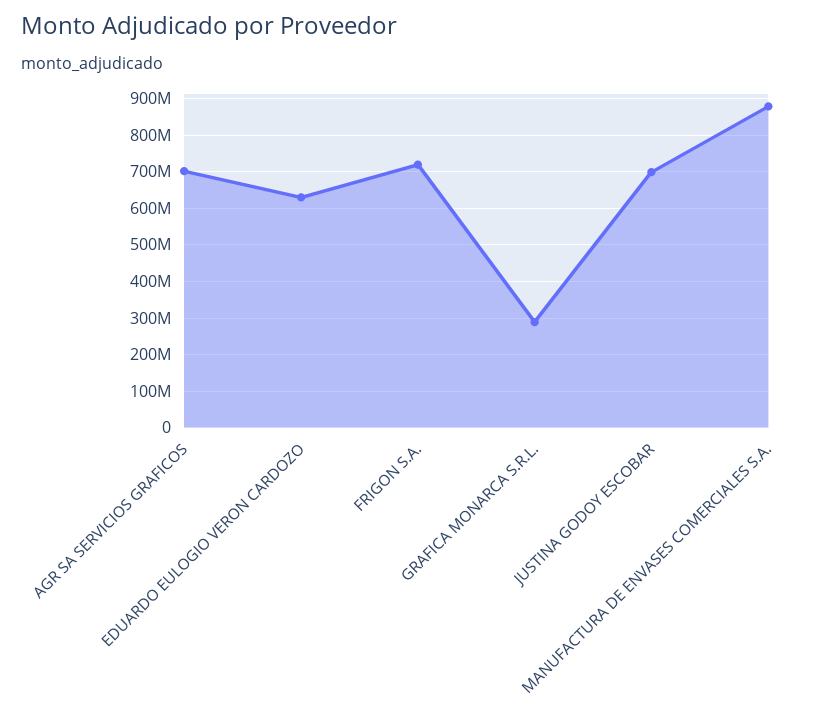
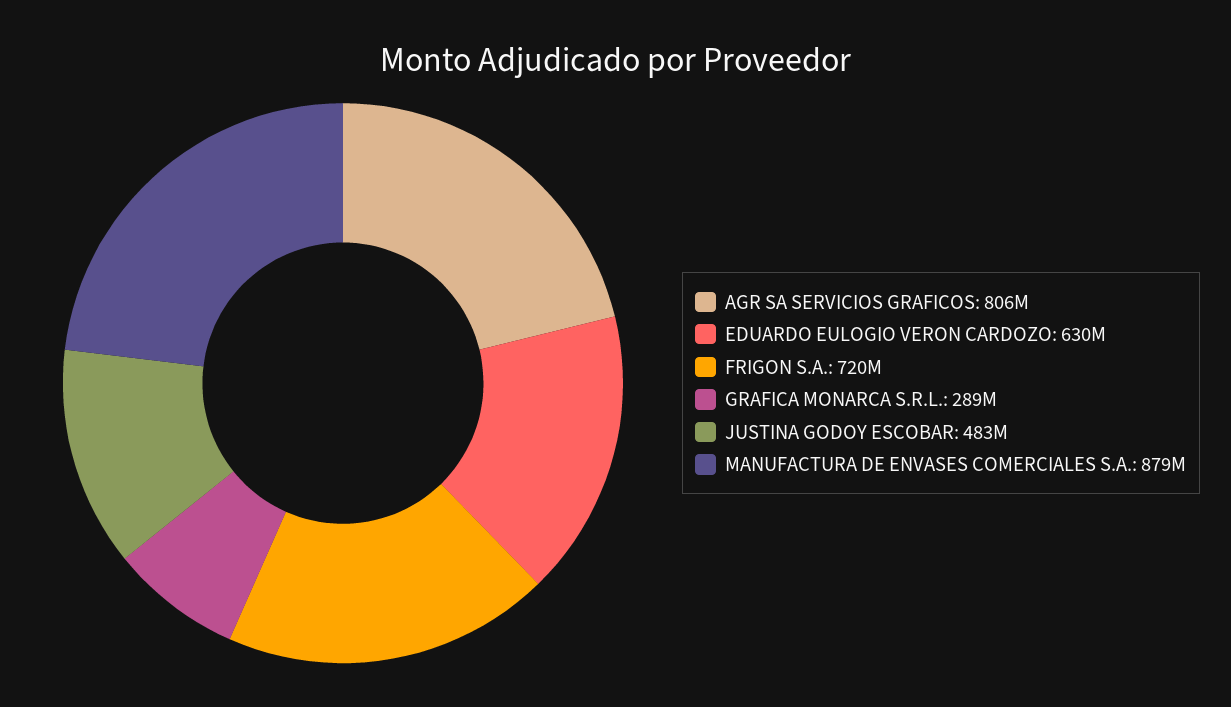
AGR SA SERVICIOS GRAFICOS: 700000000 -> 806000000
JUSTINA GODOY ESCOBAR: 700000000 -> 483000000

